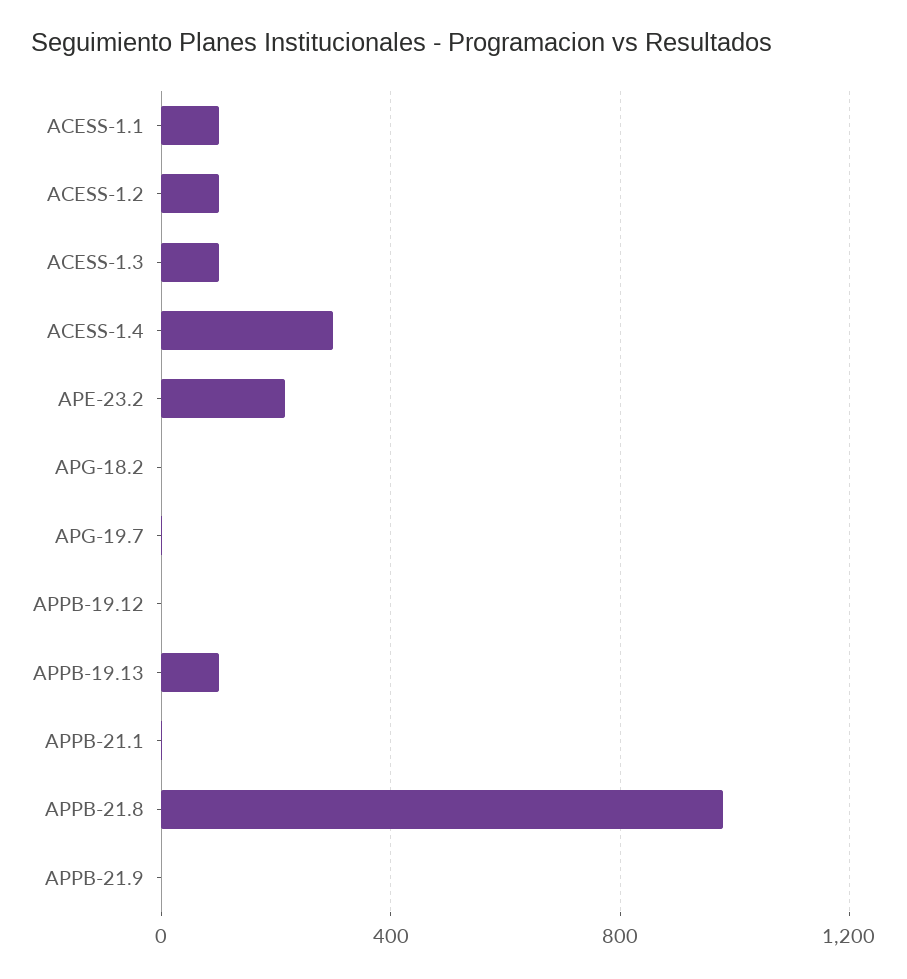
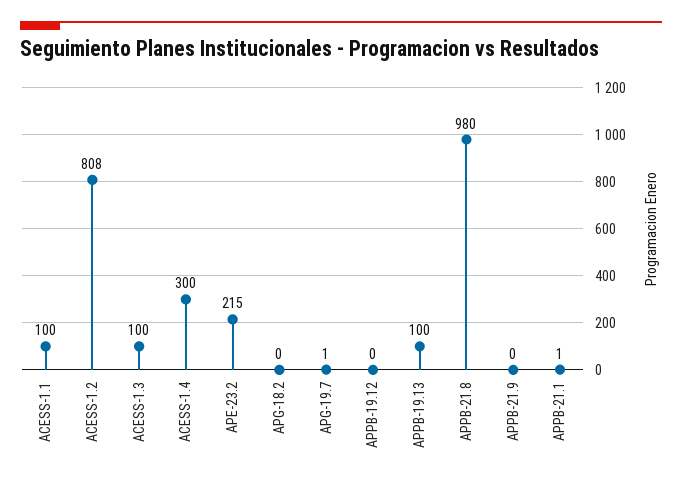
ACESS-1.2: 100 -> 808

